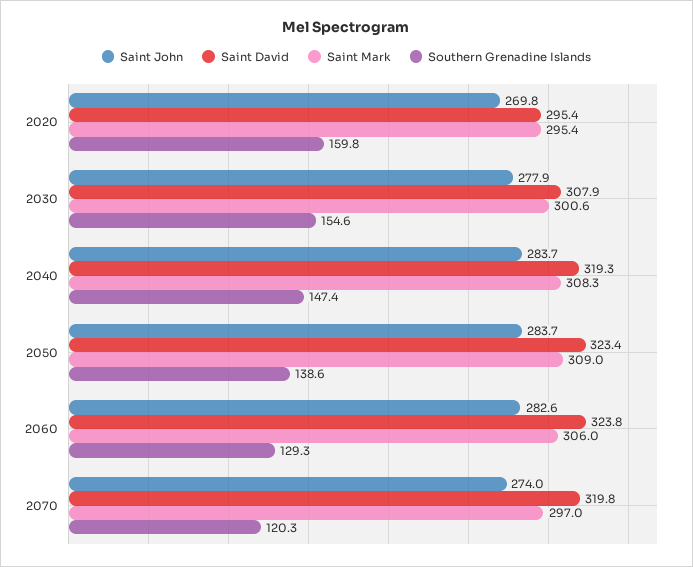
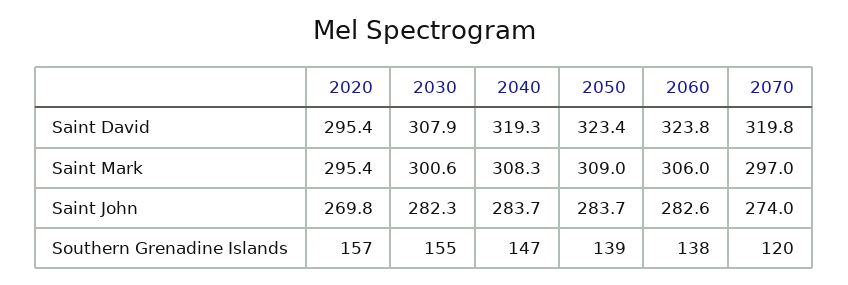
Southern Grenadine Islands, 2020: 159.8 -> 157
Saint John, 2030: 277.9 -> 282.3
Southern Grenadine Islands, 2060: 129.3 -> 138

